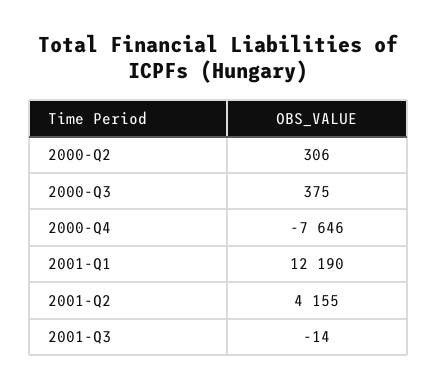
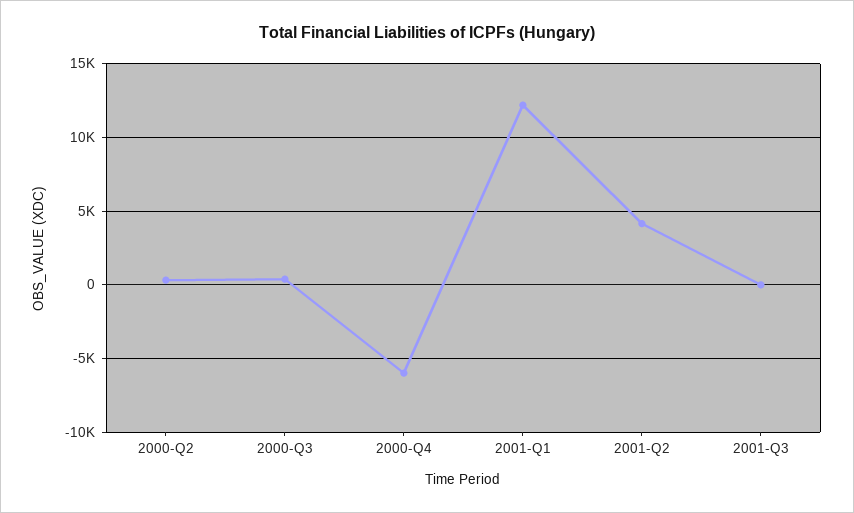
2000-Q4: -7646 -> -6000

